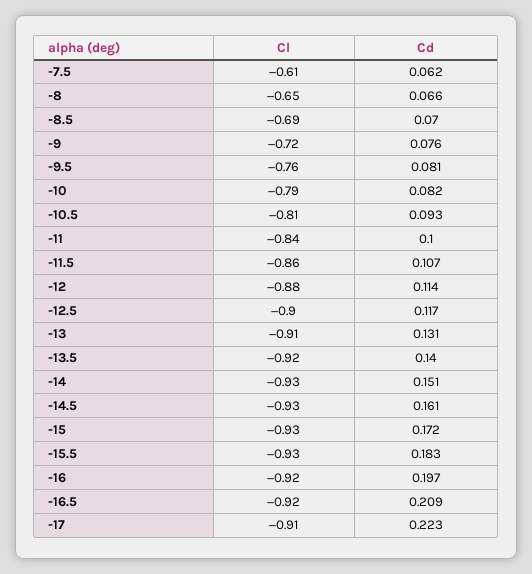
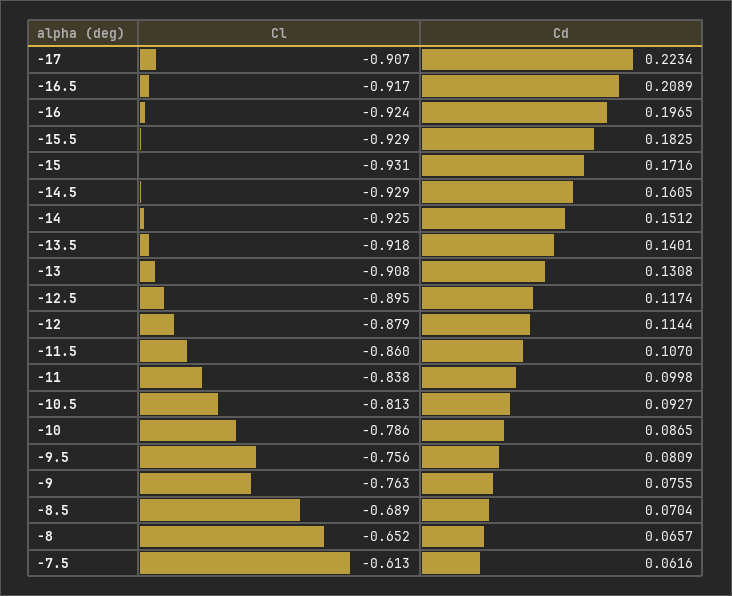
Cl, -9: -0.72 -> -0.763
Cd, -10: 0.082 -> 0.0865

